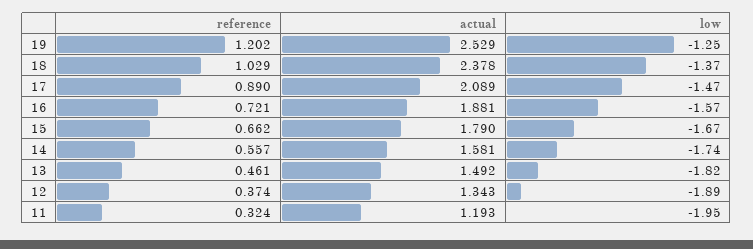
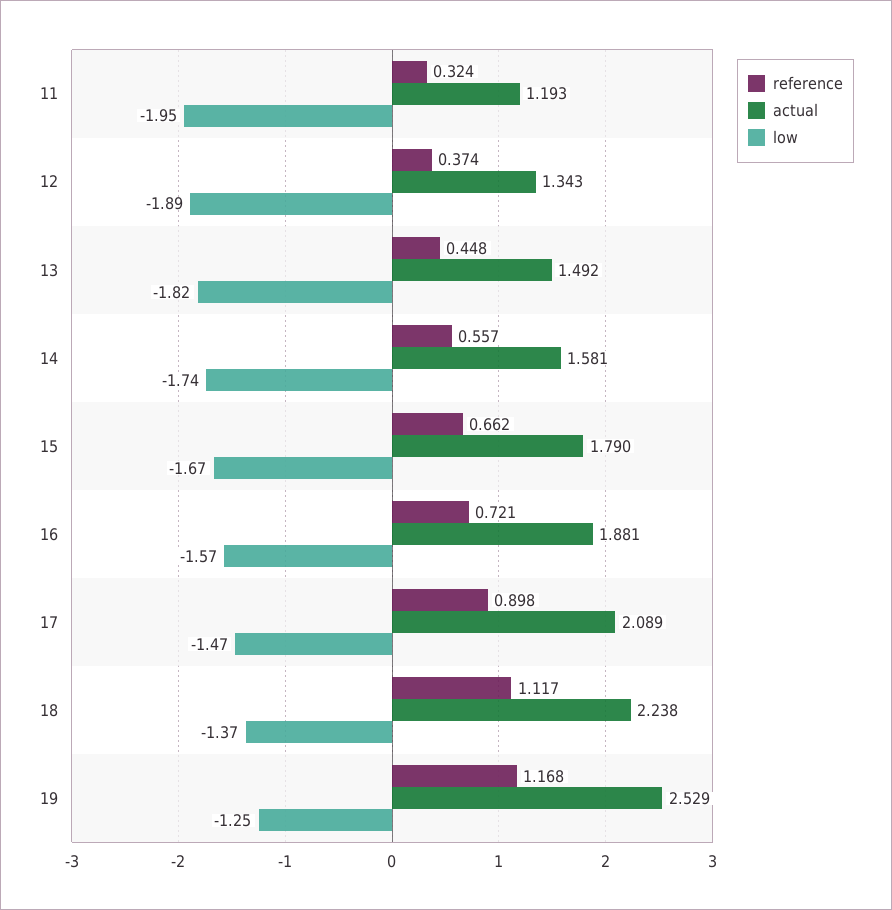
reference, 19: 1.202 -> 1.168
reference, 18: 1.029 -> 1.117
actual, 18: 2.378 -> 2.238
reference, 17: 0.89 -> 0.898
reference, 13: 0.461 -> 0.448

